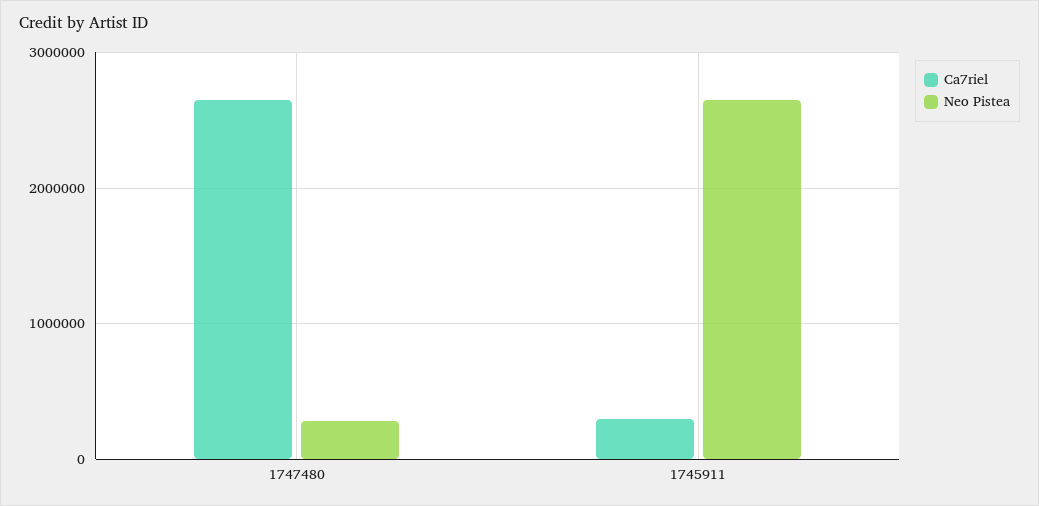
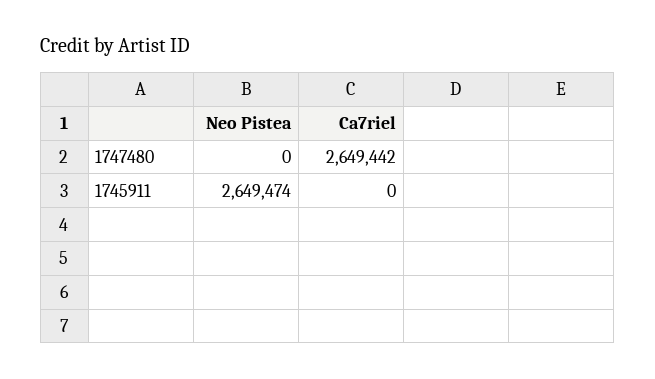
Neo Pistea, 1747480: 300000 -> 0
Ca7riel, 1745911: 300000 -> 0

